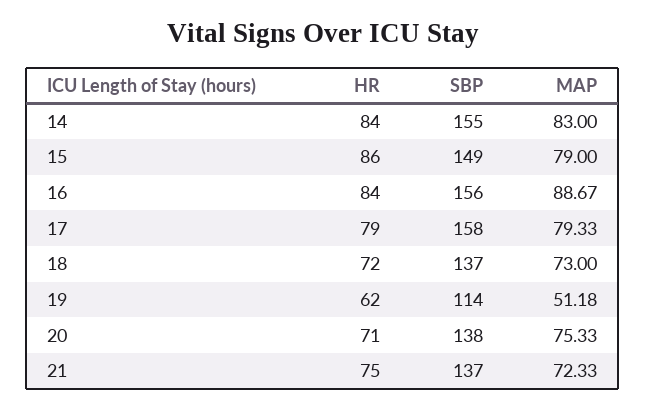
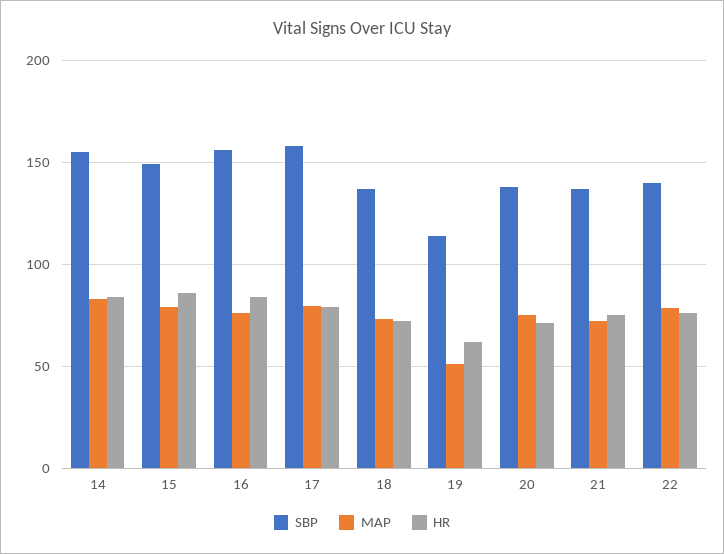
MAP, 16: 88.67 -> 75
SBP, 22: none -> 140
MAP, 22: none -> 80
HR, 22: none -> 75

